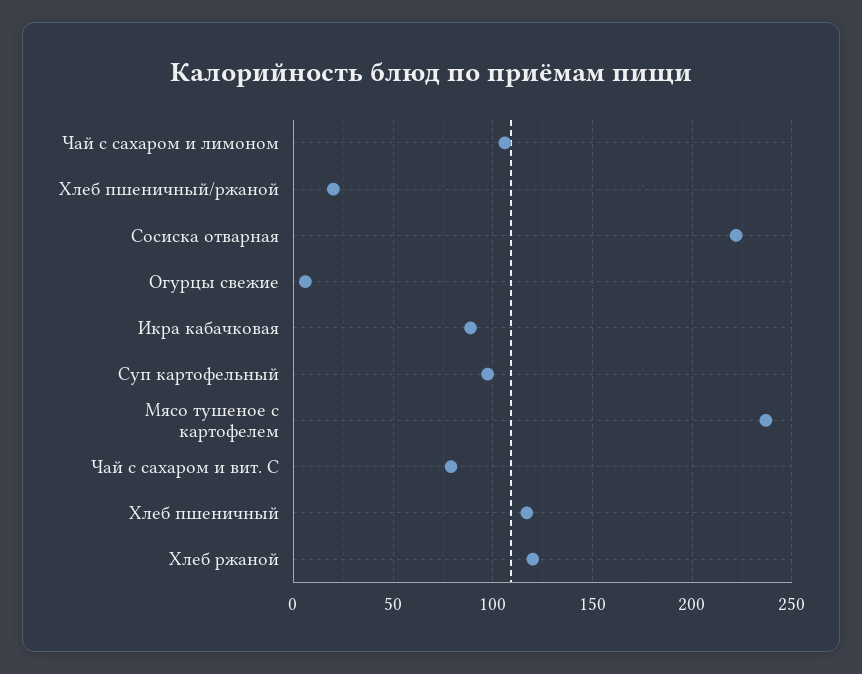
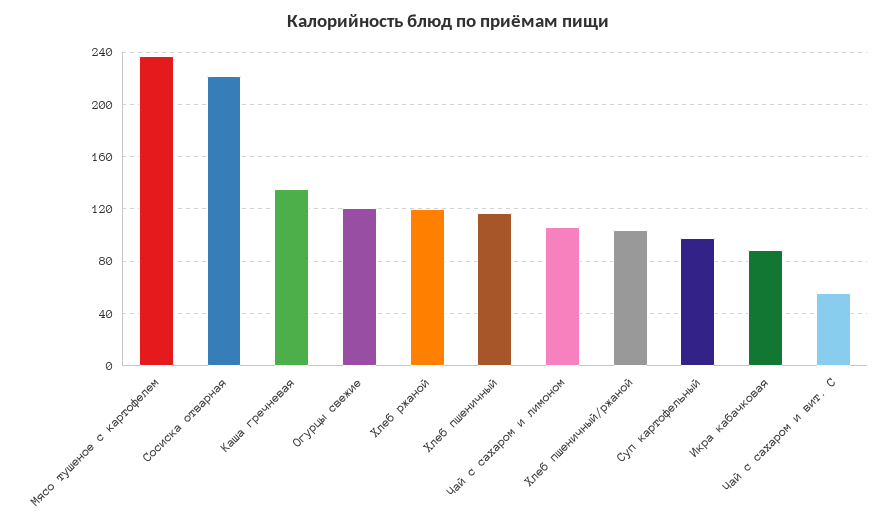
Хлеб пшеничный/ржаной: 20 -> 105
Огурцы свежие: 5 -> 120
Чай с сахаром и вит. С: 80 -> 55
Каша гречневая: none -> 135

